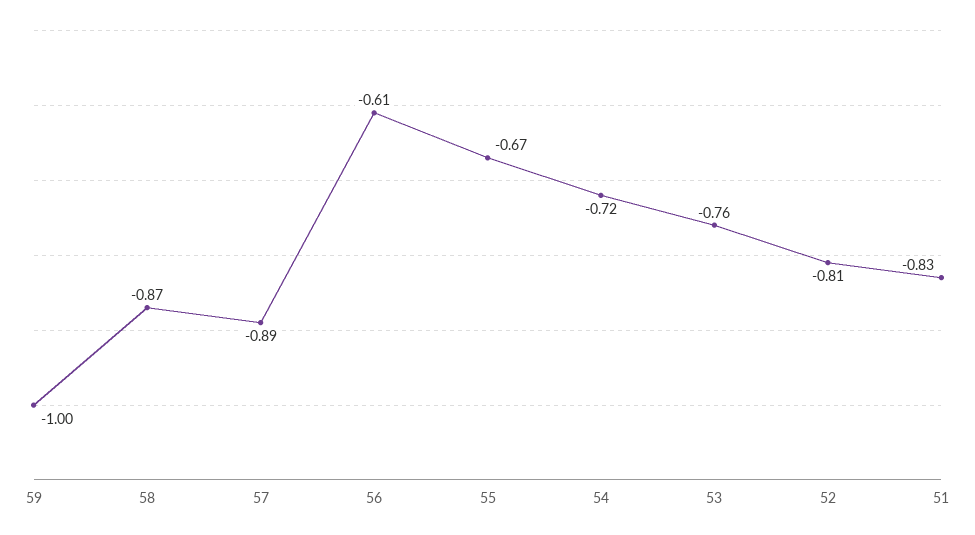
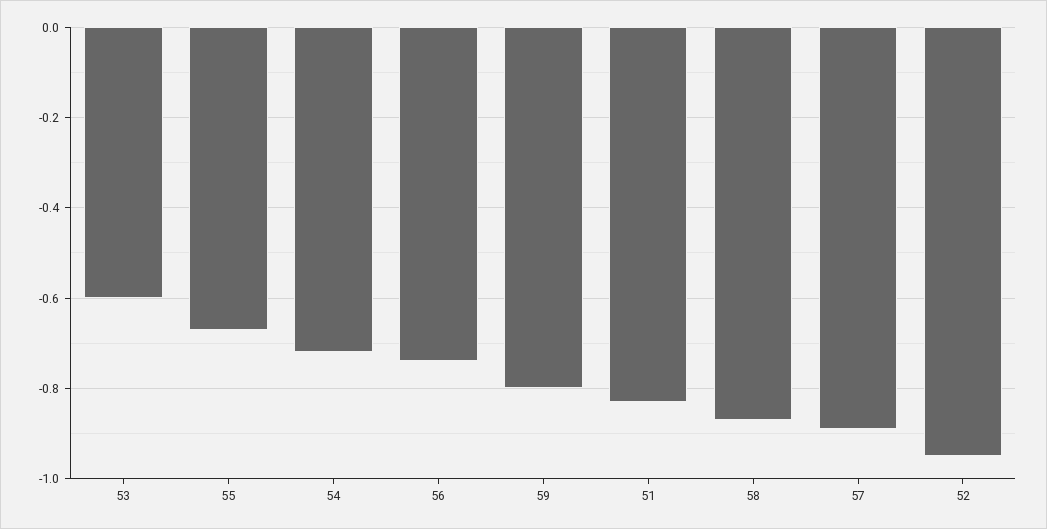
59: -1 -> -0.8
56: -0.61 -> -0.75
53: -0.76 -> -0.6
52: -0.81 -> -0.95

